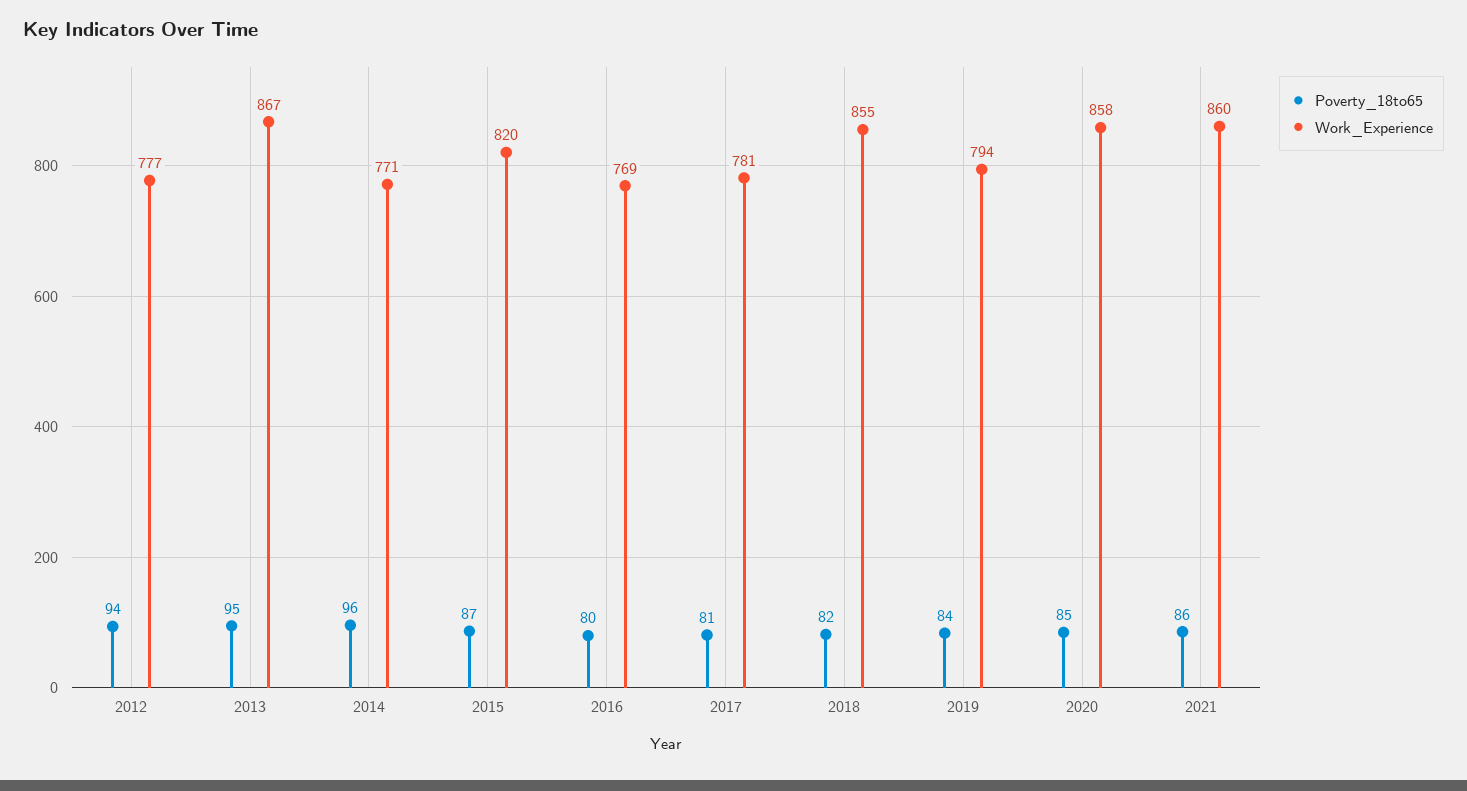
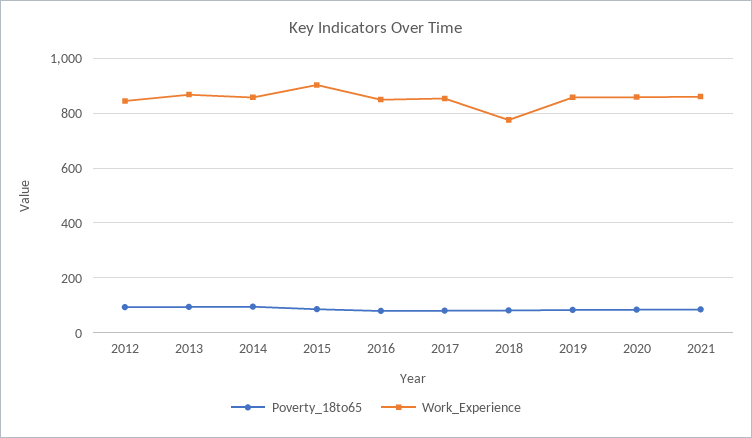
Work_Experience, 2012: 777 -> 850
Work_Experience, 2014: 771 -> 850
Work_Experience, 2015: 820 -> 900
Work_Experience, 2016: 769 -> 850
Work_Experience, 2017: 781 -> 850
Work_Experience, 2018: 855 -> 775
Work_Experience, 2019: 794 -> 850

